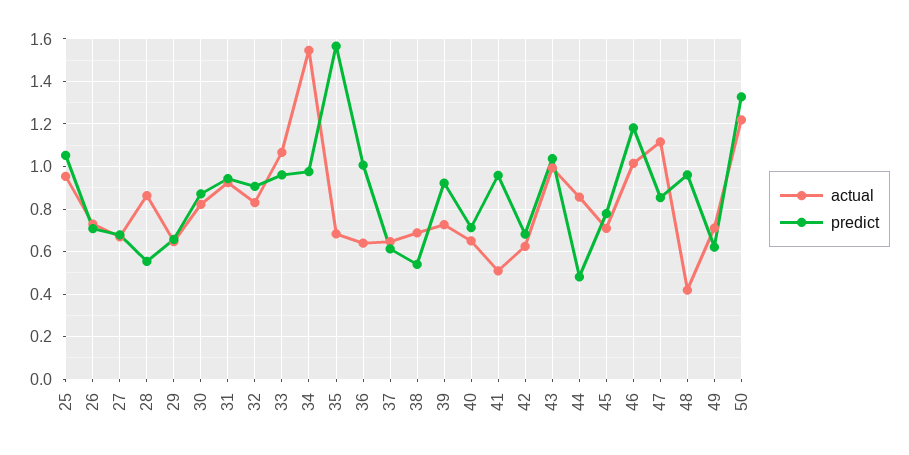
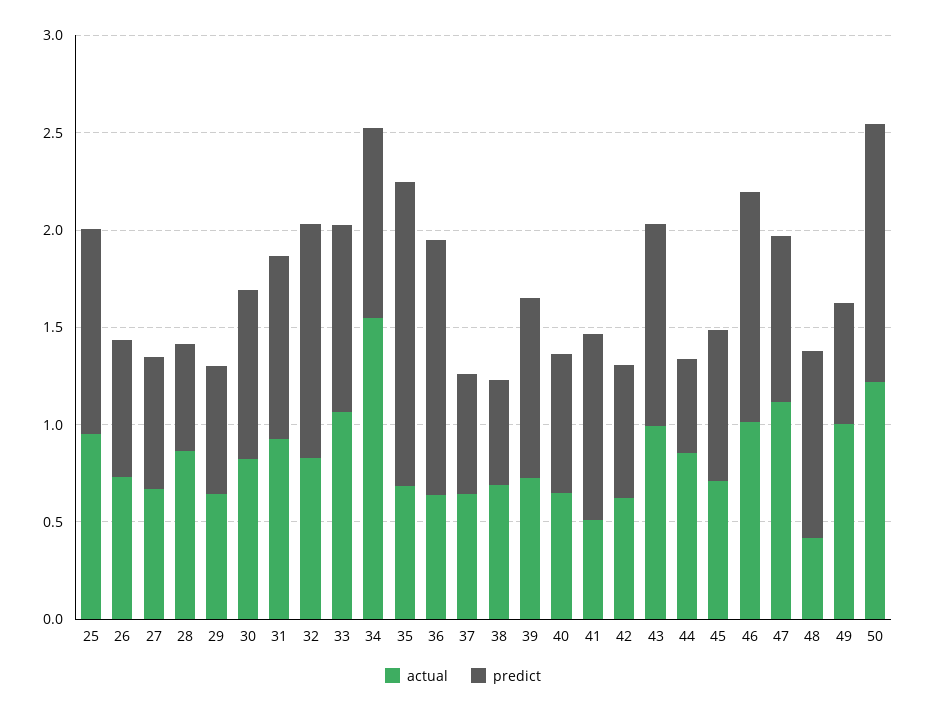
predict, 32: 0.9 -> 1.2
predict, 36: 1 -> 1.3
actual, 49: 0.7 -> 1

